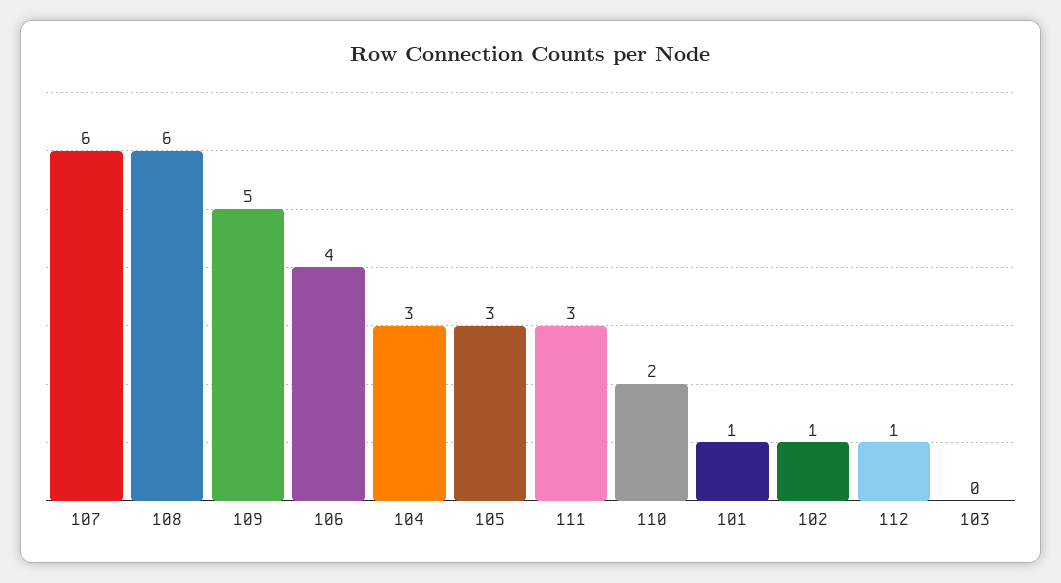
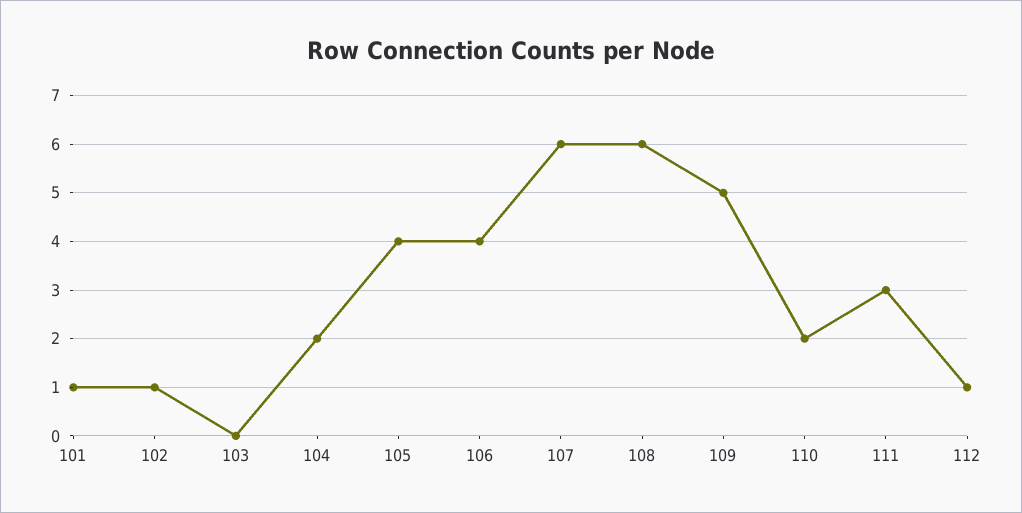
104: 3 -> 2
105: 3 -> 4

